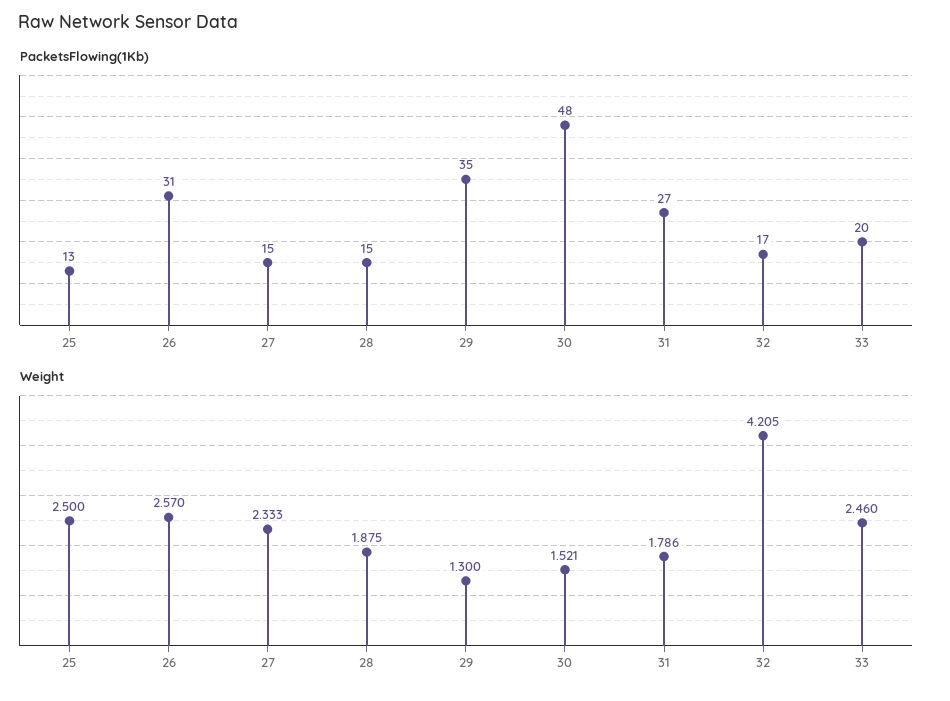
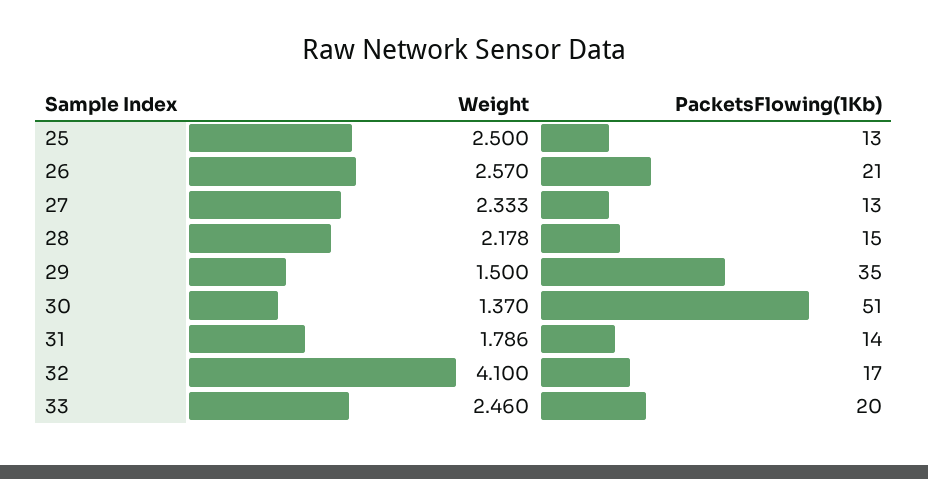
PacketsFlowing(1Kb), 26: 31 -> 21
PacketsFlowing(1Kb), 27: 15 -> 13
PacketsFlowing(1Kb), 30: 48 -> 51
PacketsFlowing(1Kb), 31: 27 -> 14
Weight, 28: 1.875 -> 2.178
Weight, 29: 1.3 -> 1.5
Weight, 30: 1.521 -> 1.37
Weight, 32: 4.205 -> 4.1

